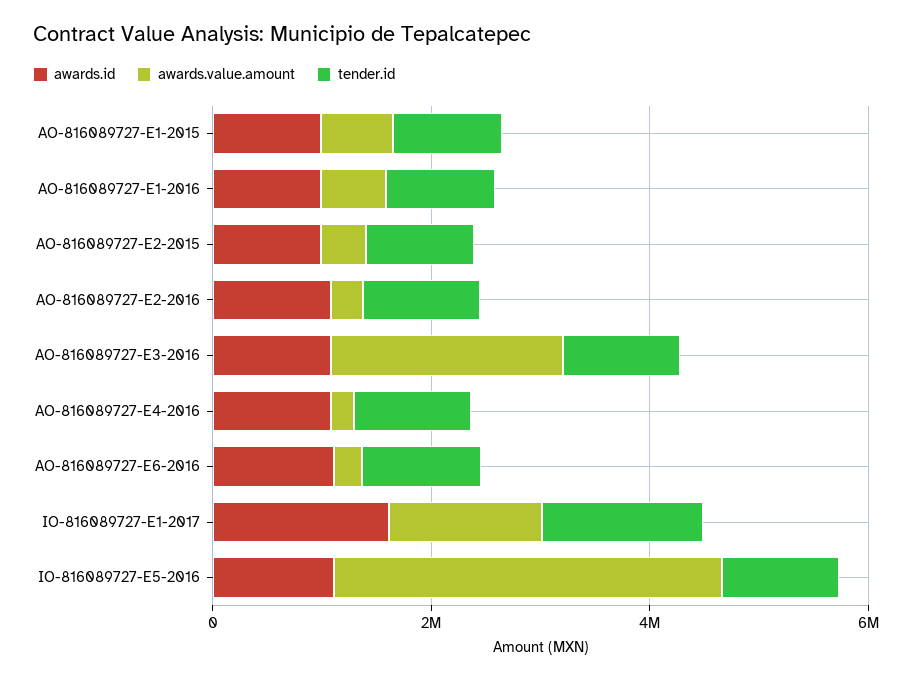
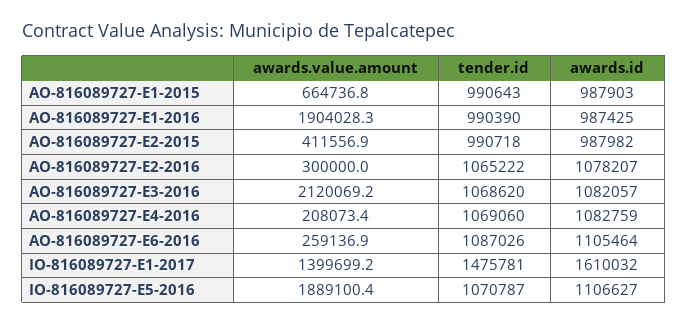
awards.value.amount, AO-816089727-E1-2016: 500000 -> 1904028.3
awards.value.amount, IO-816089727-E5-2016: 3500000 -> 1889100.4

